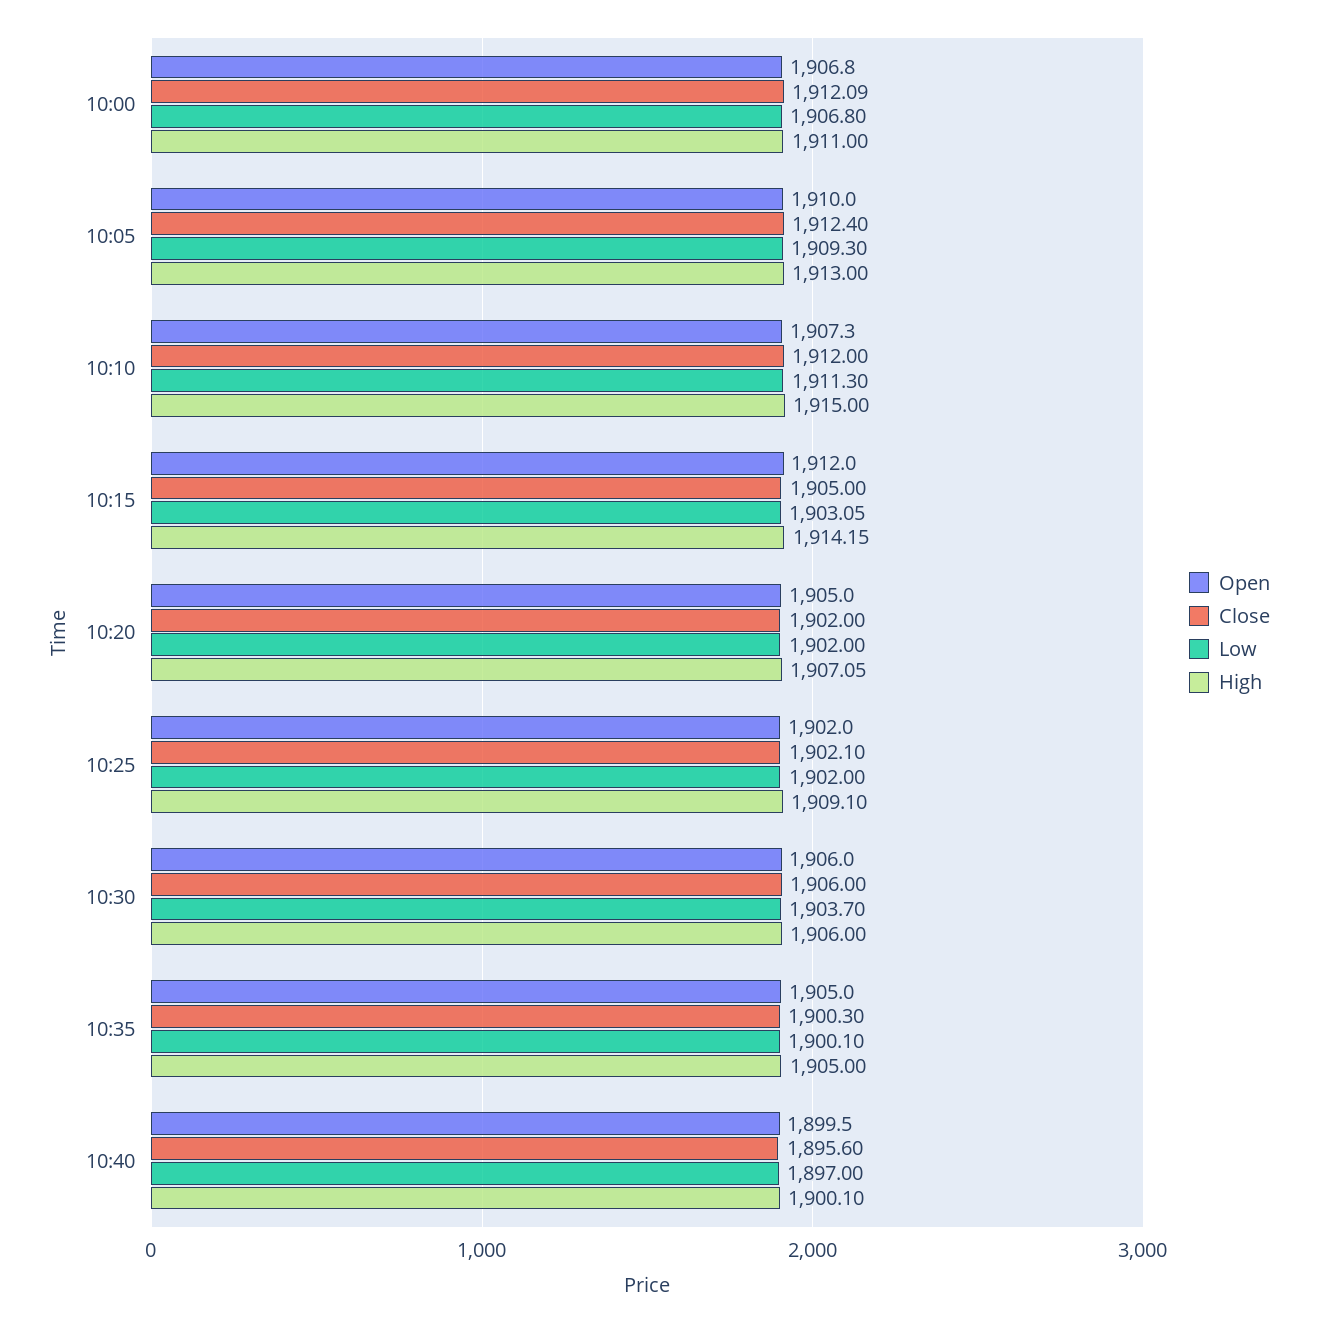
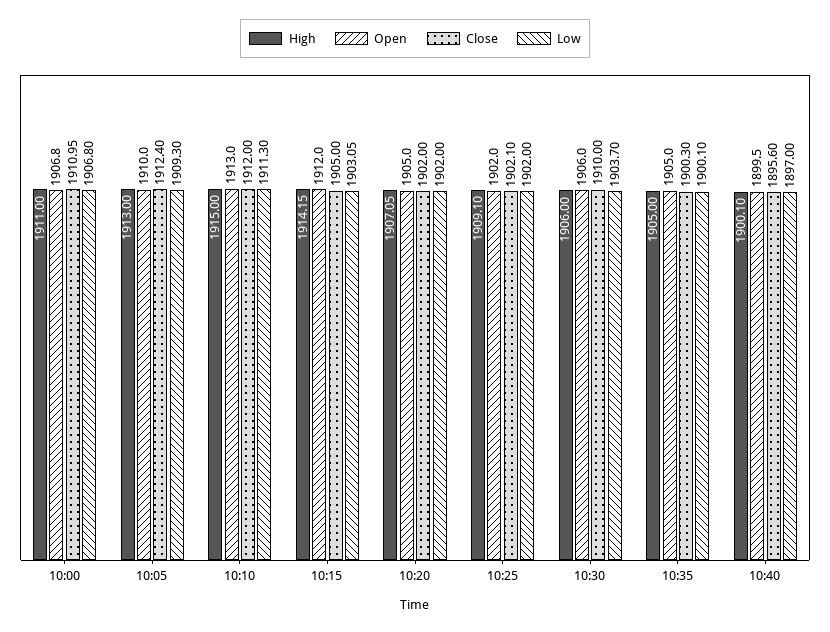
Close, 10:00: 1912.09 -> 1910.95
Open, 10:10: 1907.3 -> 1913
Close, 10:30: 1906 -> 1910

